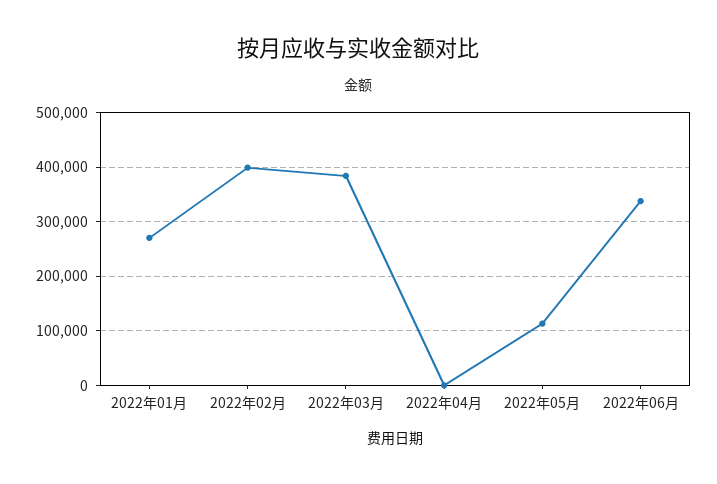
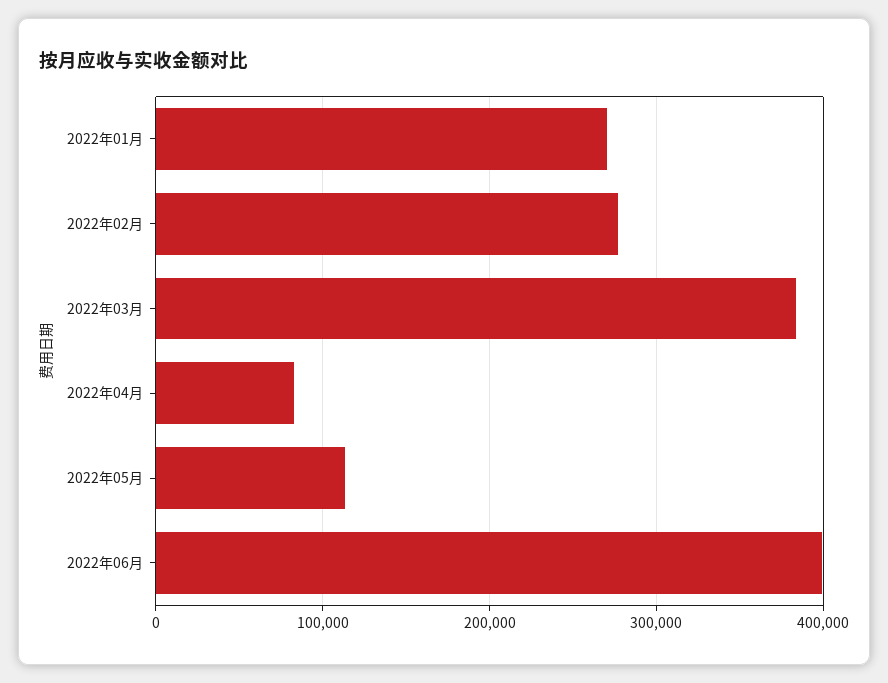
2022年02月: 400000 -> 280000
2022年04月: 0 -> 80000
2022年06月: 340000 -> 400000

